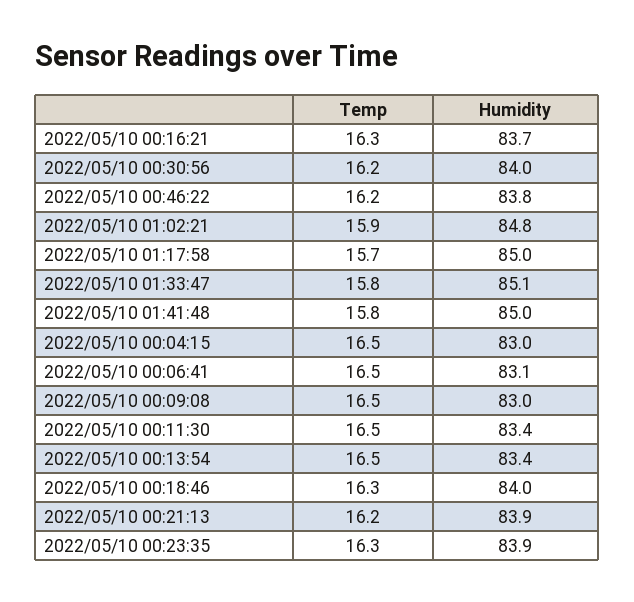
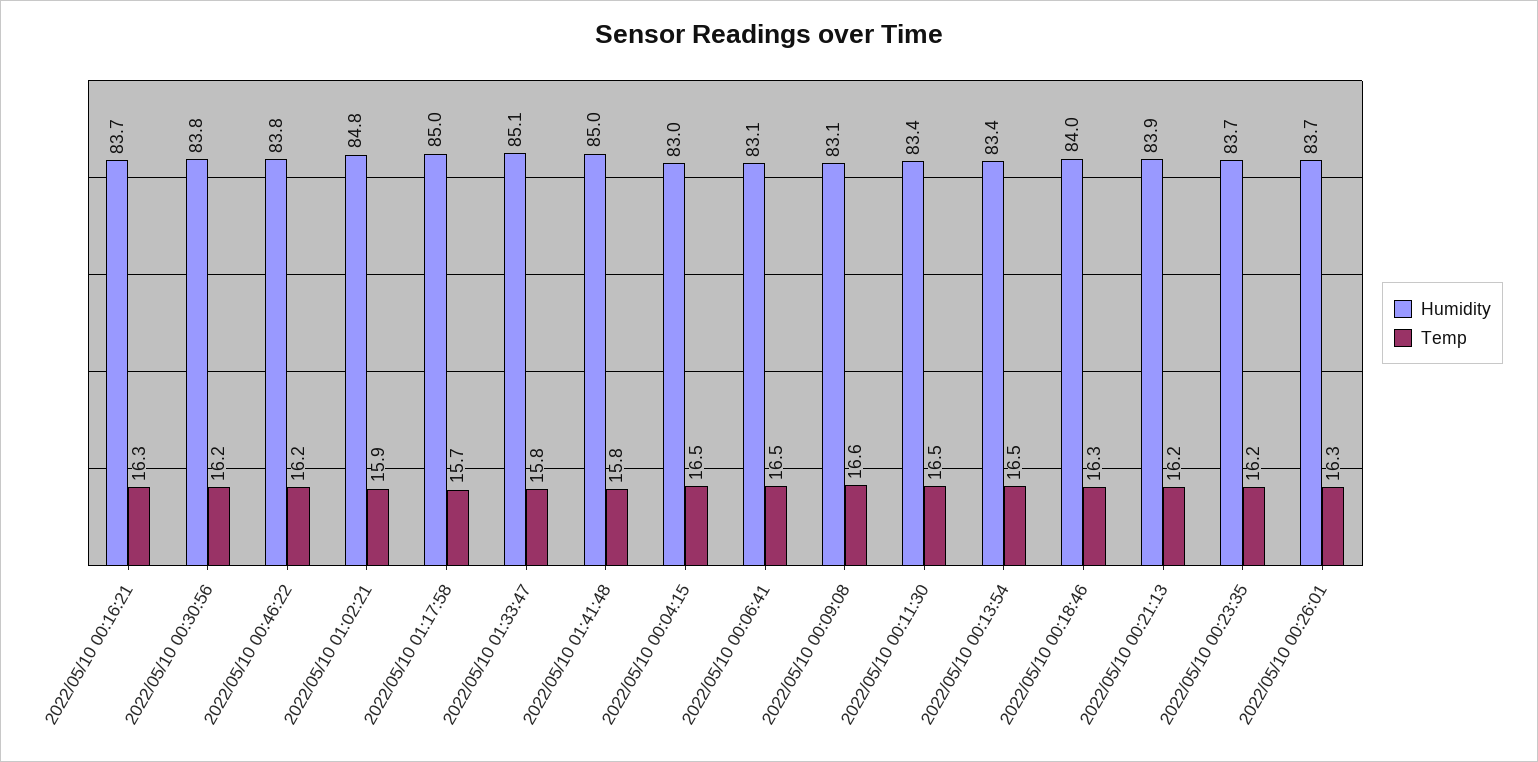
Humidity, 2022/05/10 00:30:56: 84 -> 83.8
Temp, 2022/05/10 00:09:08: 16.5 -> 16.6
Humidity, 2022/05/10 00:09:08: 83 -> 83.1
Temp, 2022/05/10 00:23:35: 16.3 -> 16.2
Humidity, 2022/05/10 00:23:35: 83.9 -> 83.7
Humidity, 2022/05/10 00:26:01: none -> 83.7
Temp, 2022/05/10 00:26:01: none -> 16.3

